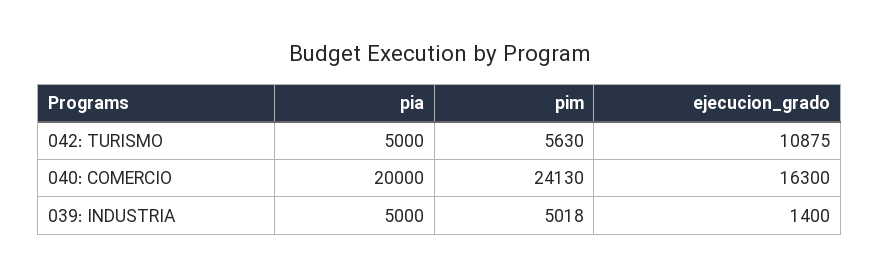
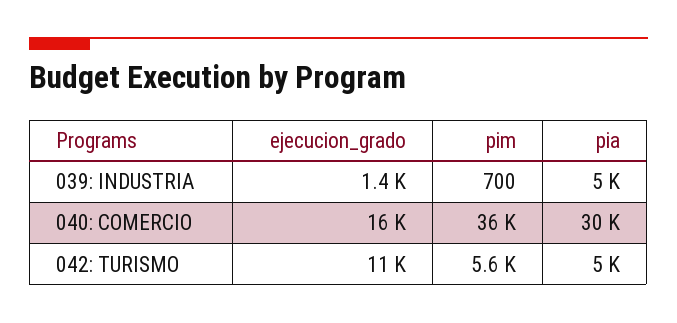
pia, 040: COMERCIO: 20000 -> 30000
pim, 040: COMERCIO: 24130 -> 36000
pim, 039: INDUSTRIA: 5018 -> 700

